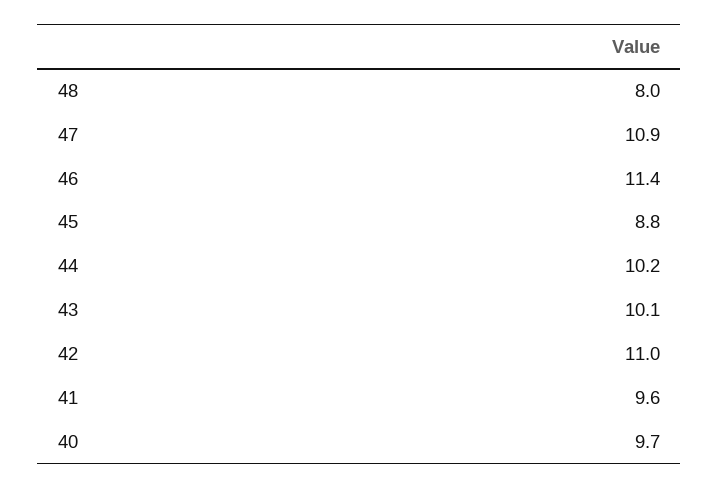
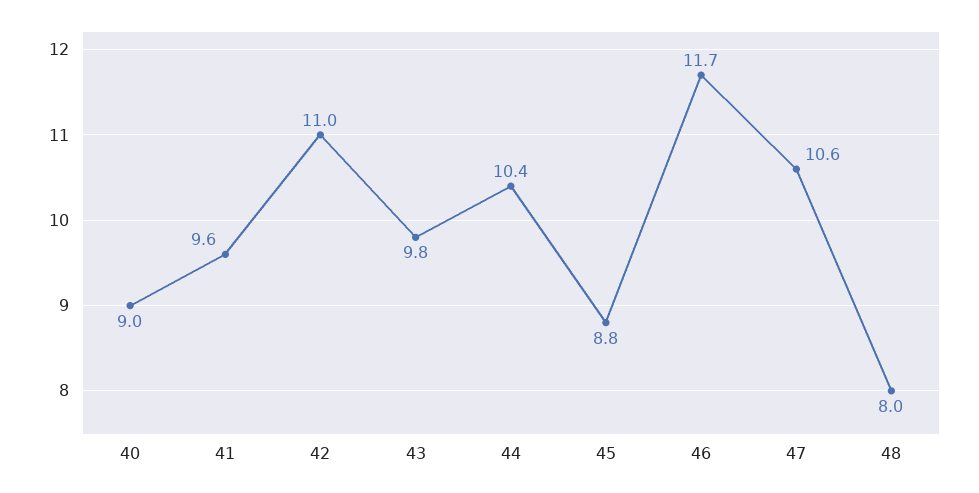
47: 10.9 -> 10.6
46: 11.4 -> 11.7
44: 10.2 -> 10.4
43: 10.1 -> 9.8
40: 9.7 -> 9

